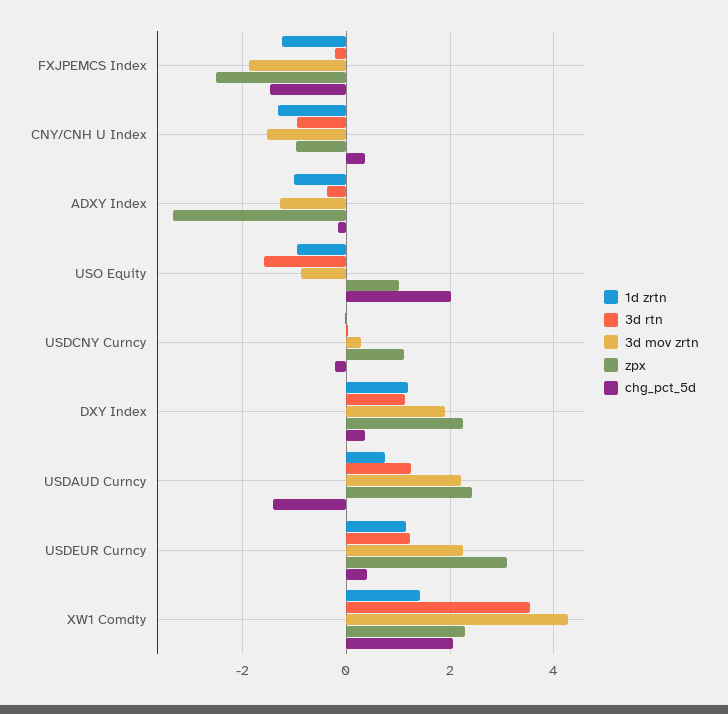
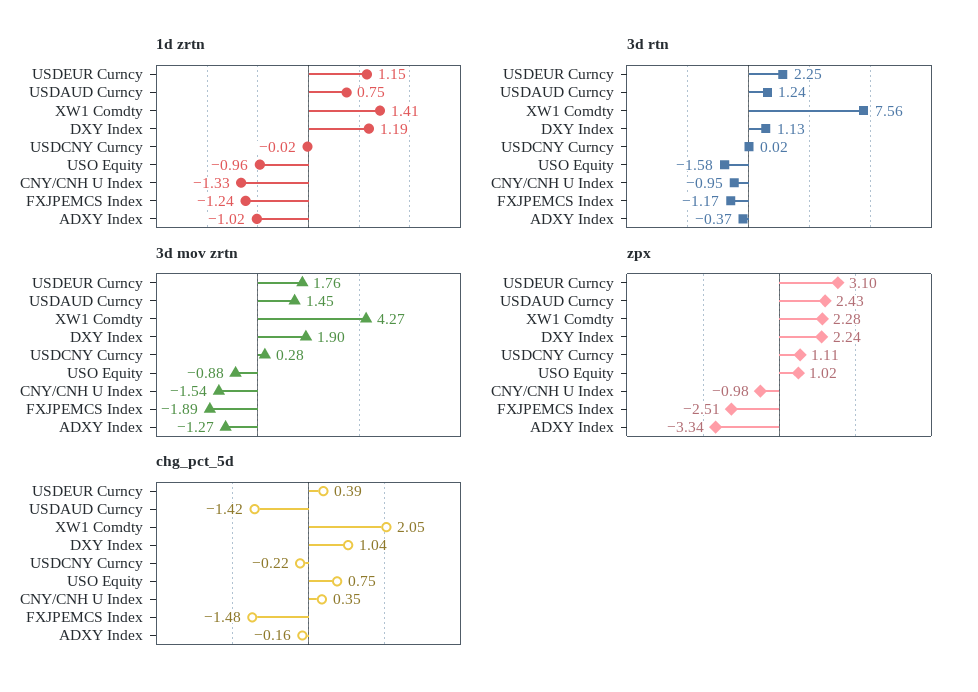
3d rtn, FXJPEMCS Index: -0.2 -> -1.17
chg_pct_5d, USO Equity: 2 -> 0.75
chg_pct_5d, DXY Index: 0.4 -> 1.04
3d mov zrtn, USDAUD Curncy: 2.2 -> 1.45
3d rtn, USDEUR Curncy: 1.2 -> 2.25
3d mov zrtn, USDEUR Curncy: 2.2 -> 1.76
3d rtn, XW1 Comdty: 3.6 -> 7.56

